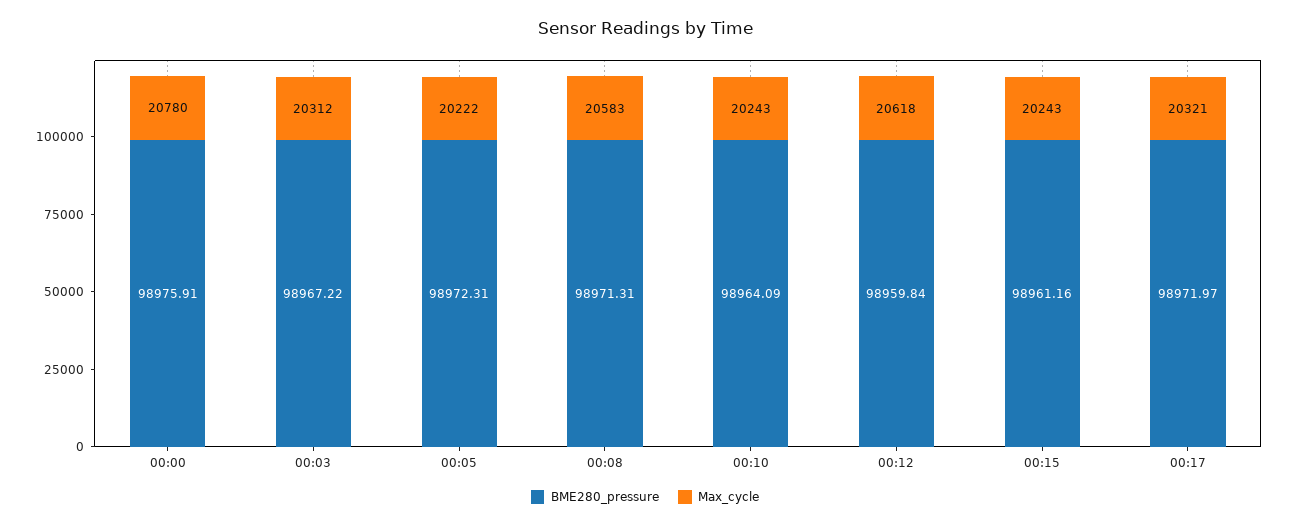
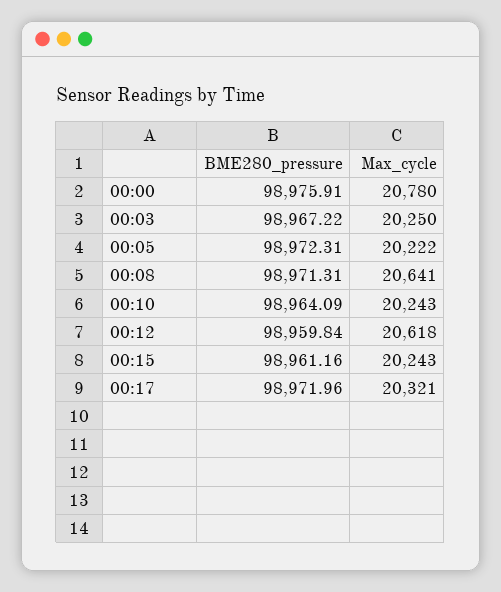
Max_cycle, 00:03: 20312 -> 20250
Max_cycle, 00:08: 20583 -> 20641
BME280_pressure, 00:17: 98971.97 -> 98971.96

